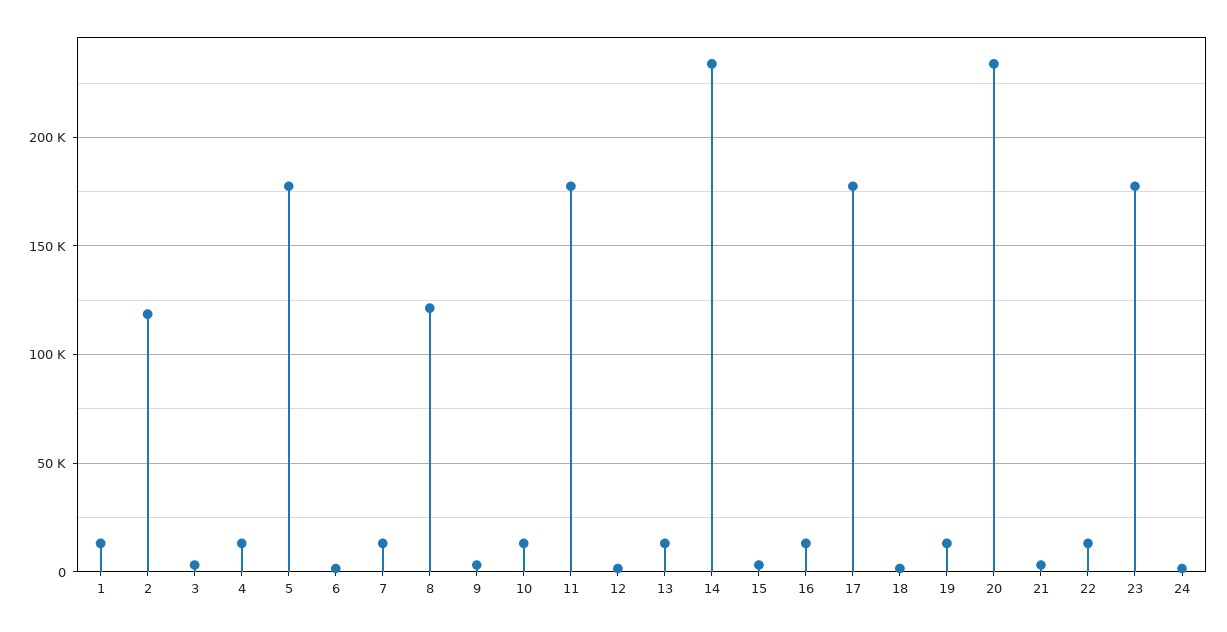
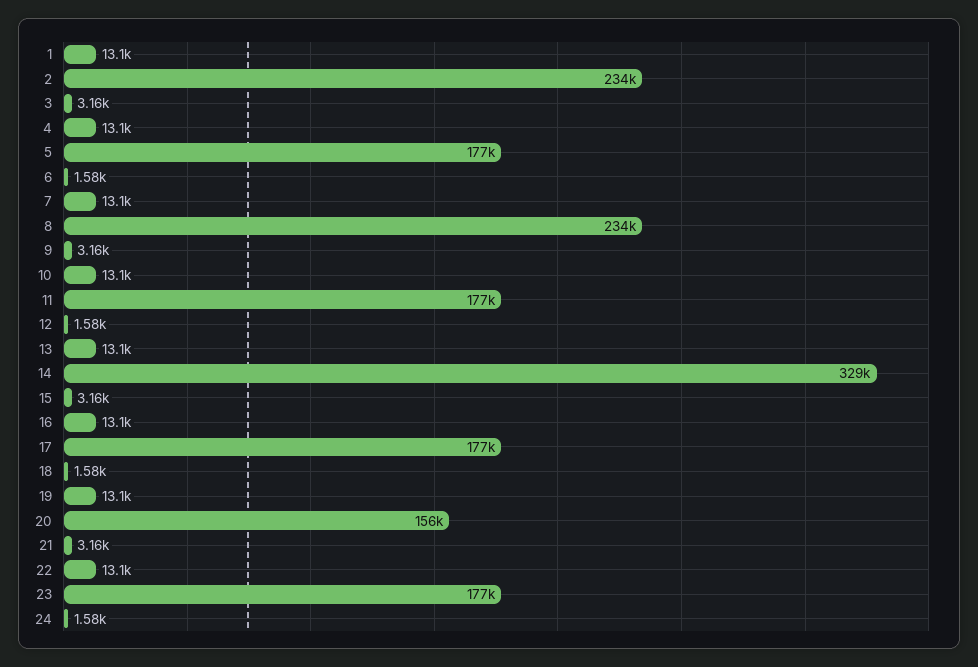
2: 120000 -> 234000
8: 120000 -> 234000
14: 235000 -> 329000
20: 235000 -> 156000

